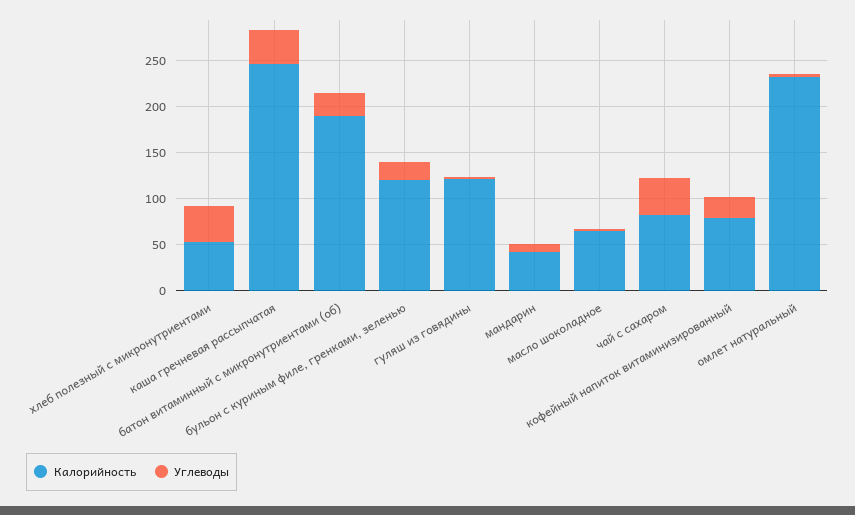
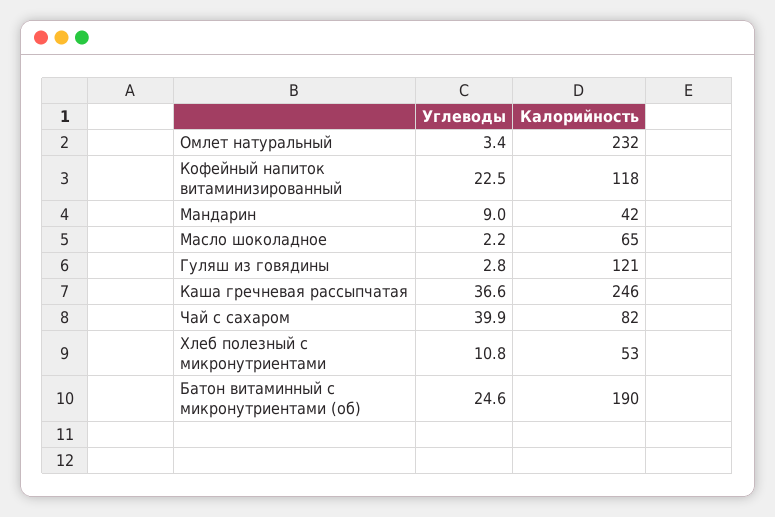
Углеводы, хлеб полезный с микронутриентами: 40 -> 10.8
Калорийность, бульон с куриным филе, гренками, зеленью: 120 -> none
Углеводы, бульон с куриным филе, гренками, зеленью: 20 -> none
Калорийность, кофейный напиток витаминизированный: 80 -> 118

